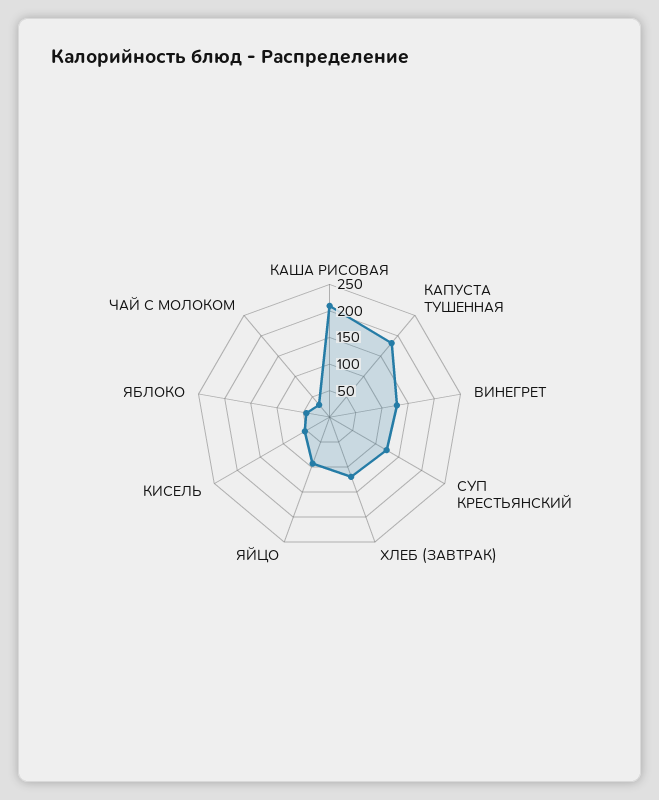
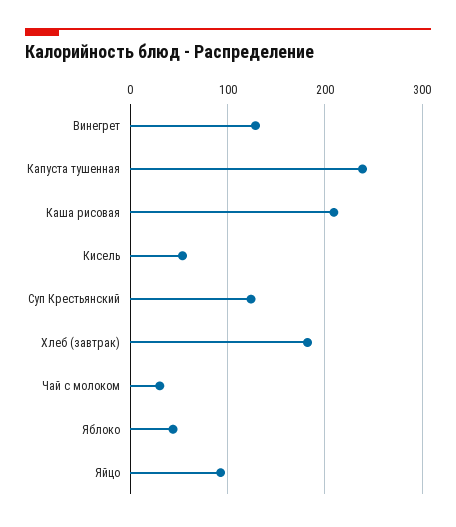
КАПУСТА ТУШЕННАЯ: 175 -> 240
ХЛЕБ (ЗАВТРАК): 125 -> 180

